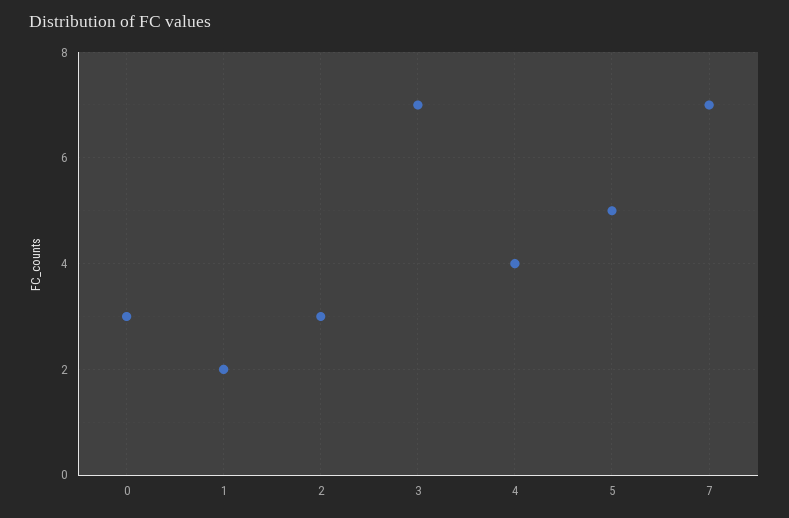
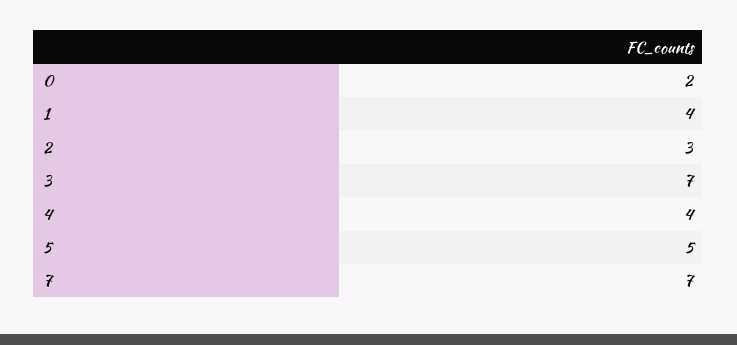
0: 3 -> 2
1: 2 -> 4

